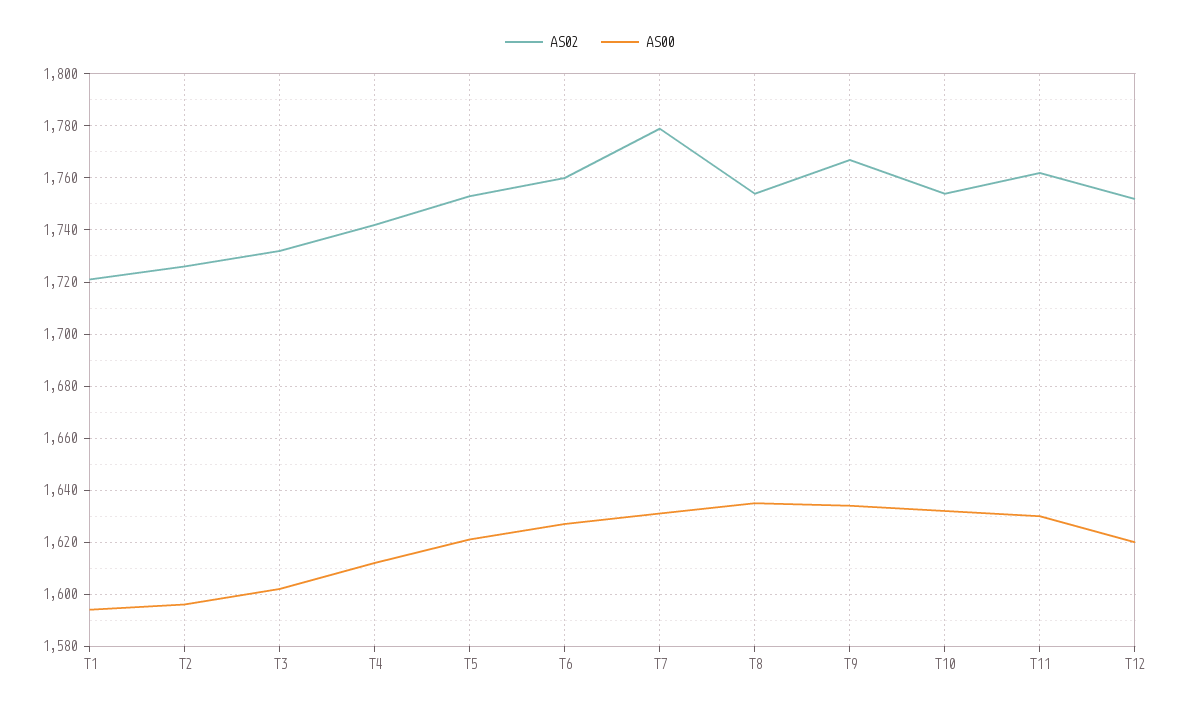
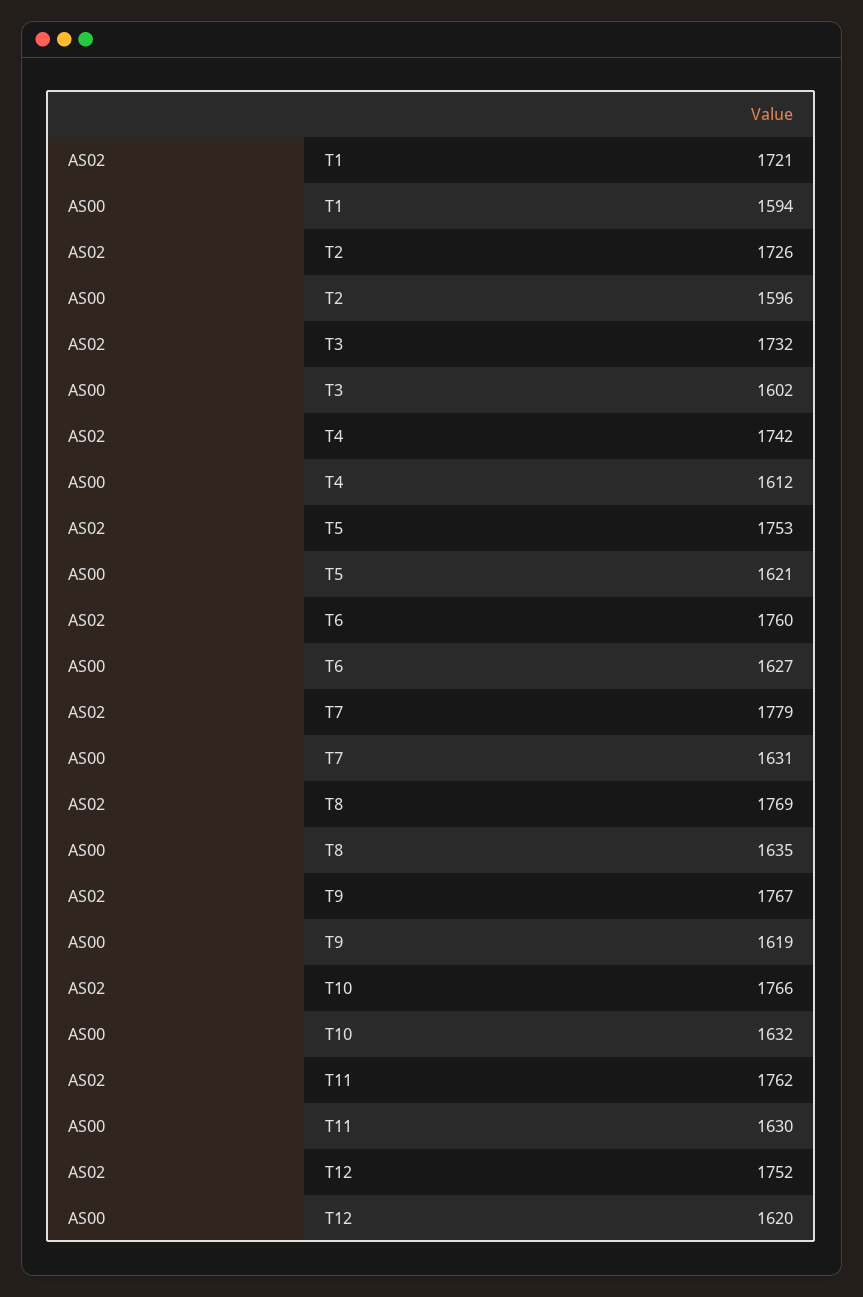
AS02, T8: 1755 -> 1769
AS00, T9: 1635 -> 1619
AS02, T10: 1755 -> 1766

